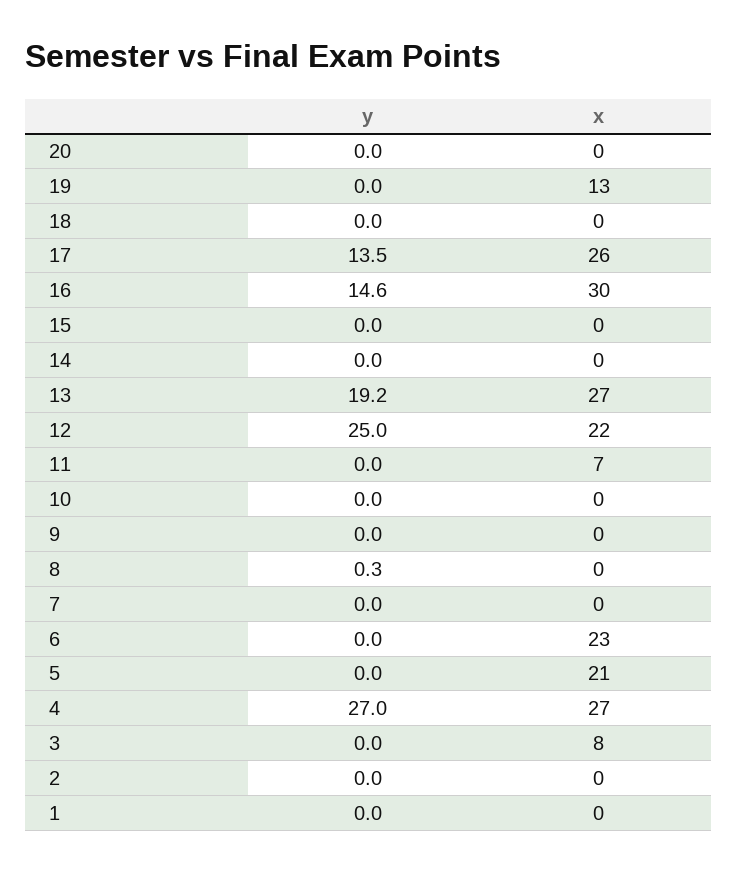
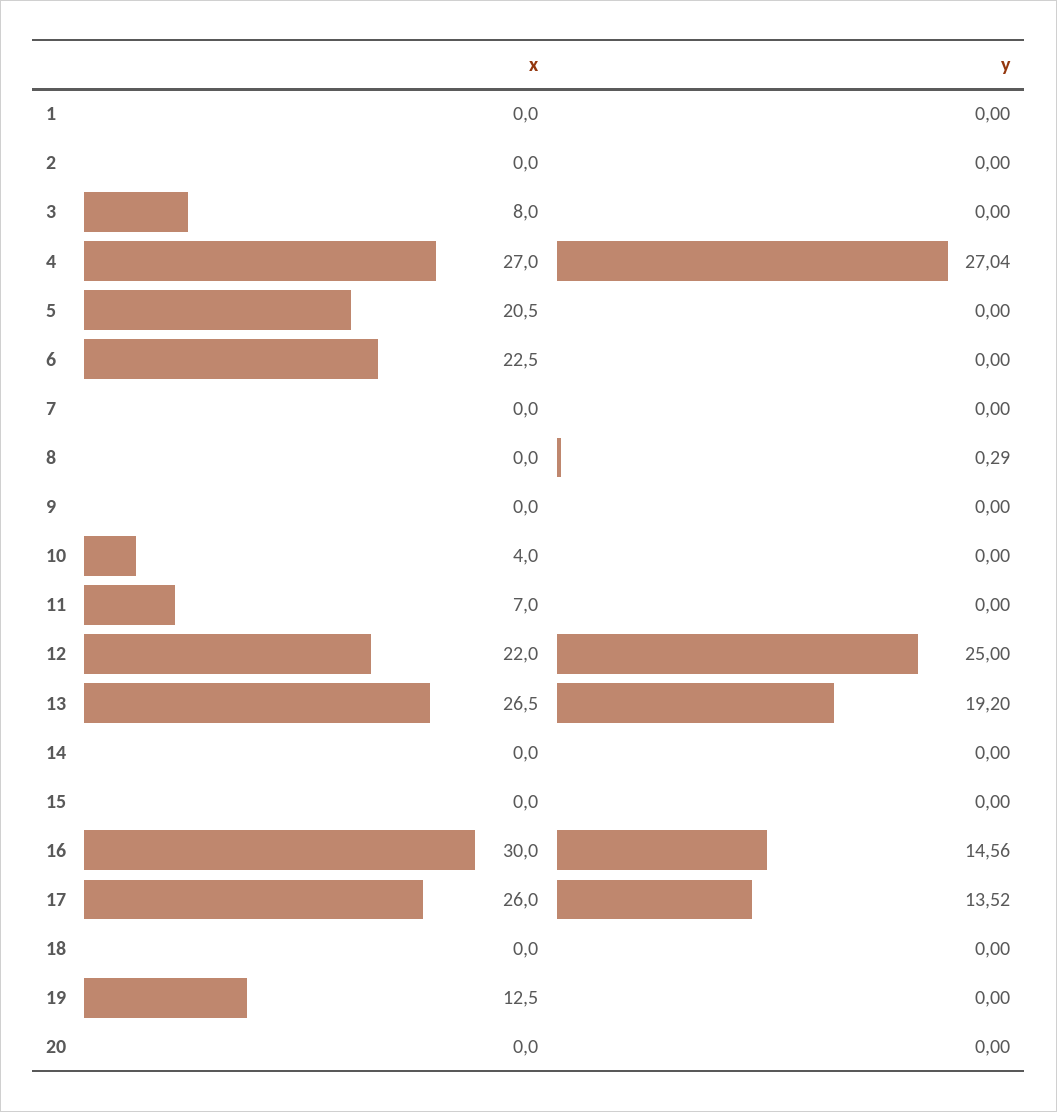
x, 10: 0 -> 4

